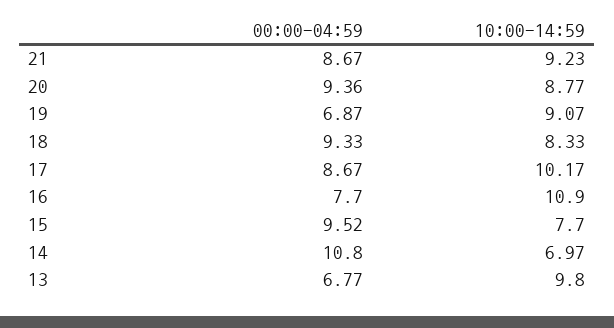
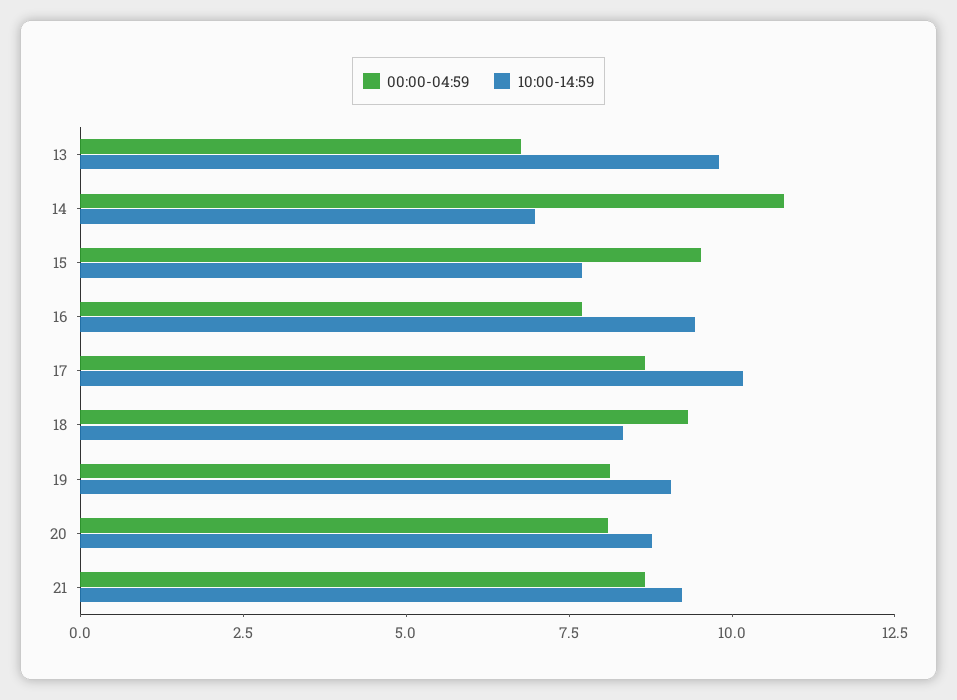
00:00-04:59, 20: 9.36 -> 8
00:00-04:59, 19: 6.87 -> 8
10:00-14:59, 16: 10.9 -> 9.5

